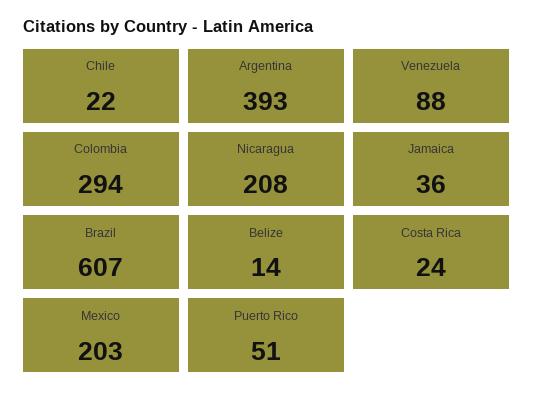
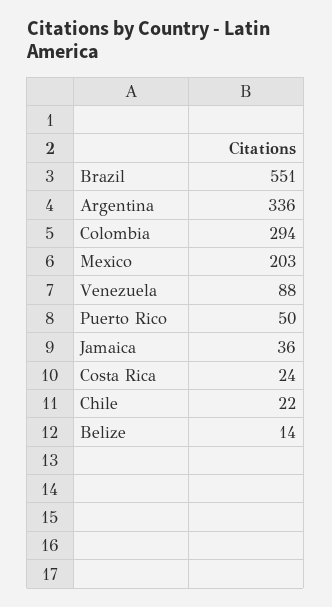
Argentina: 393 -> 336
Nicaragua: 208 -> none
Brazil: 607 -> 551
Puerto Rico: 51 -> 50

